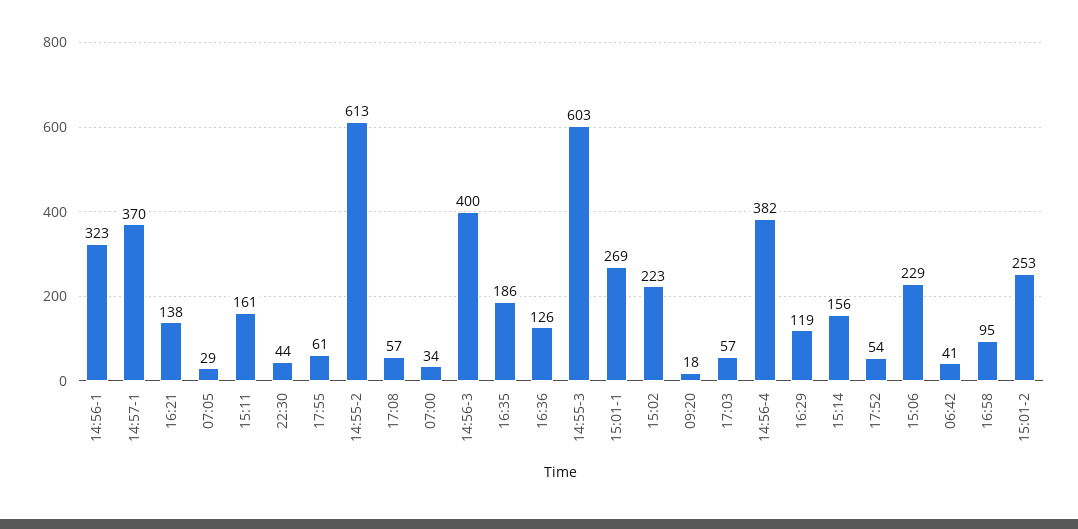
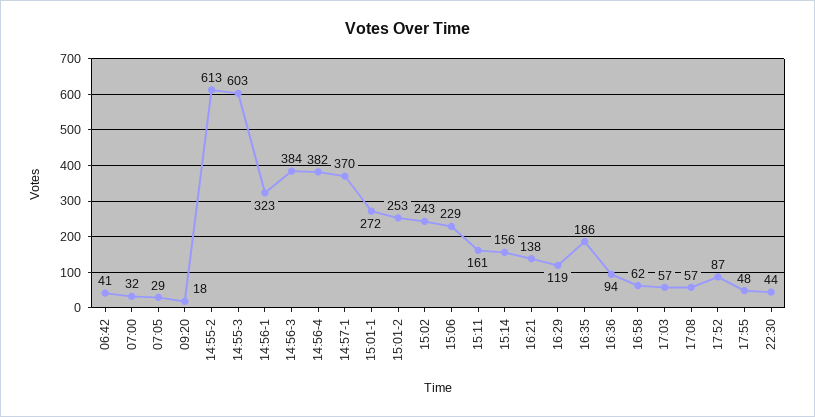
17:55: 61 -> 48
07:00: 34 -> 32
14:56-3: 400 -> 384
16:36: 126 -> 94
15:01-1: 269 -> 272
15:02: 223 -> 243
17:52: 54 -> 87
16:58: 95 -> 62

